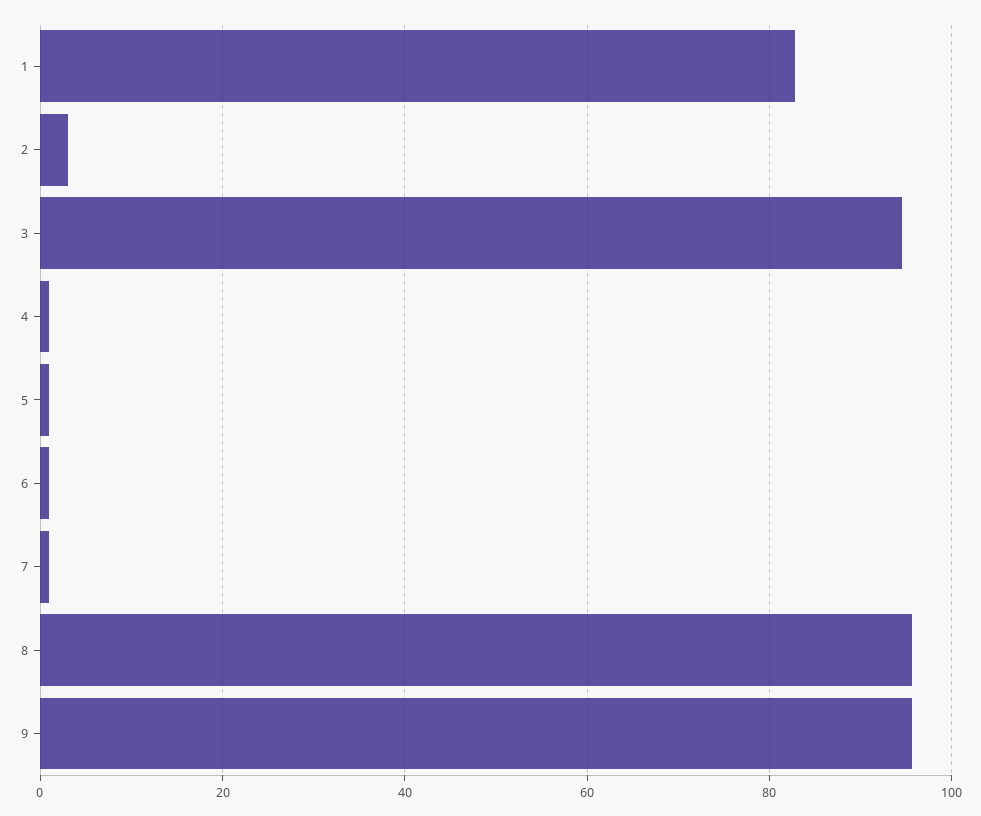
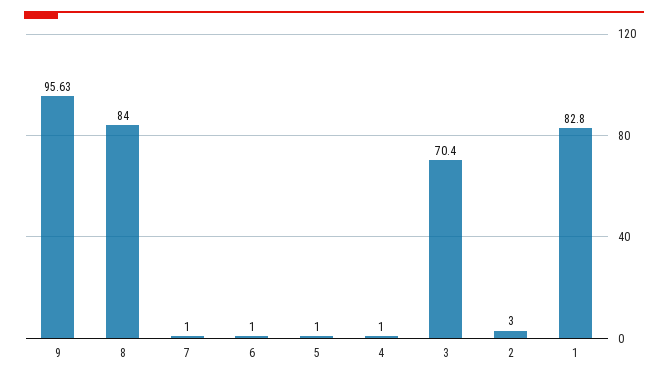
3: 94 -> 70.4
8: 96 -> 84

